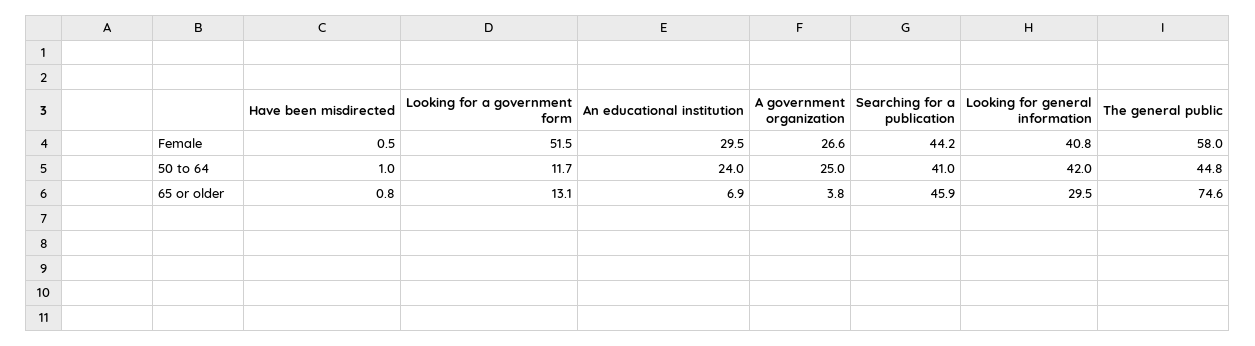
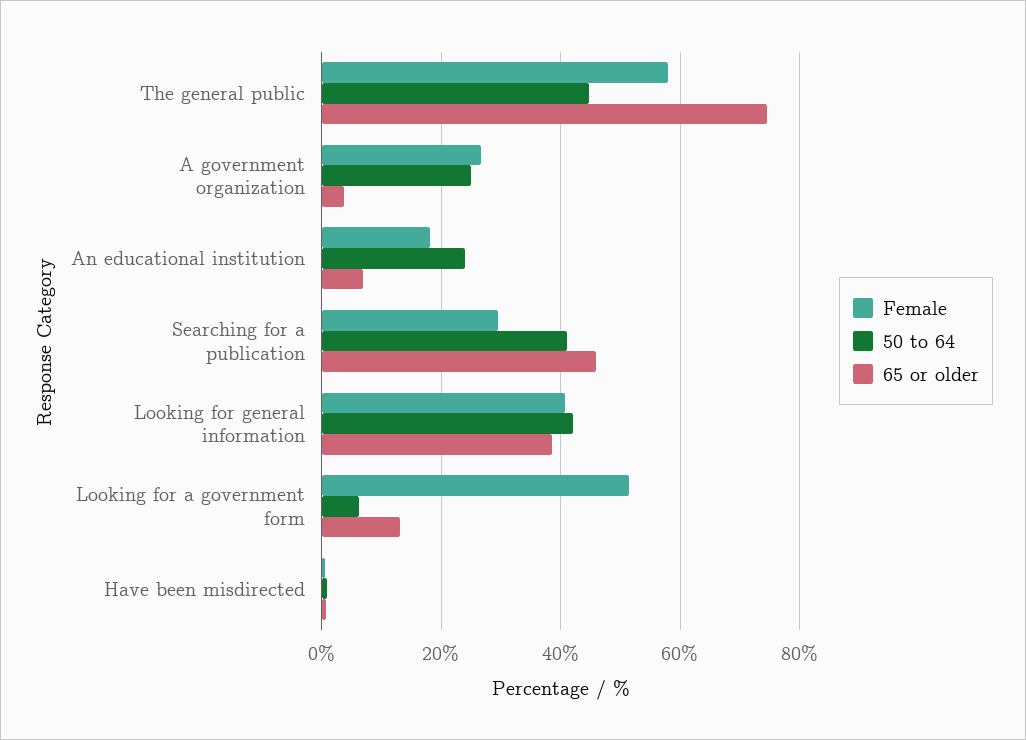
Female, An educational institution: 29.5 -> 18
Female, Searching for a publication: 44.2 -> 30
50 to 64, Looking for a government form: 11.7 -> 6
65 or older, Looking for general information: 29.5 -> 38

